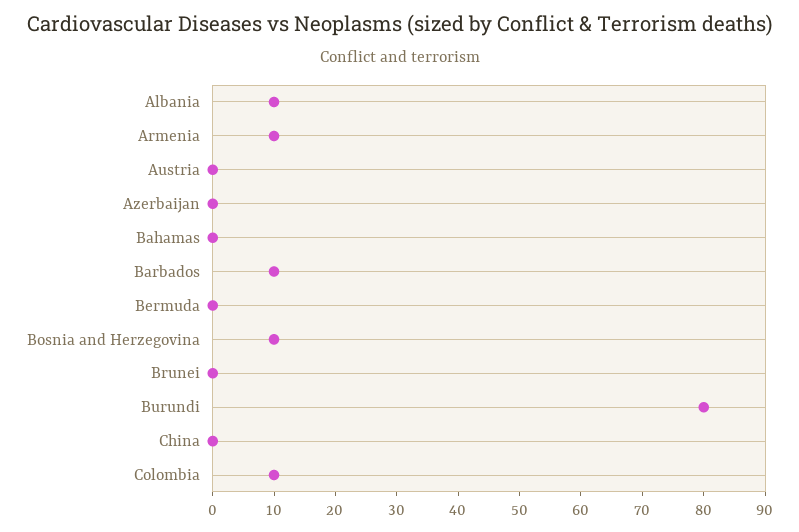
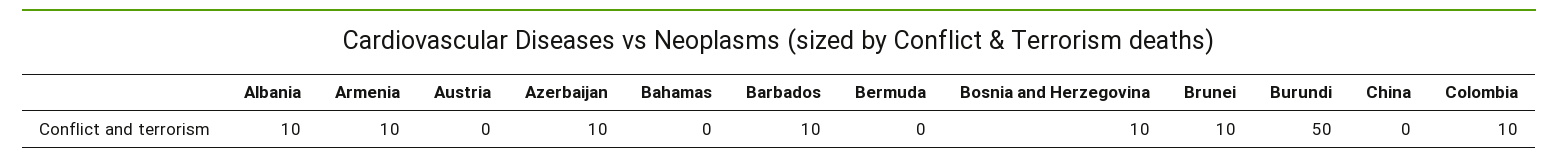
Azerbaijan: 0 -> 10
Brunei: 0 -> 10
Burundi: 80 -> 50

